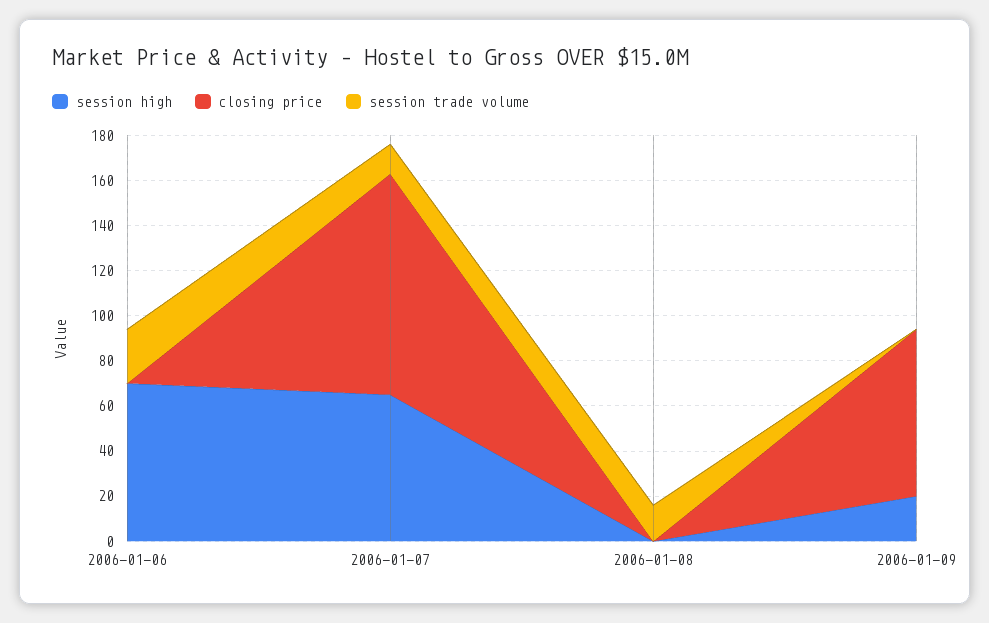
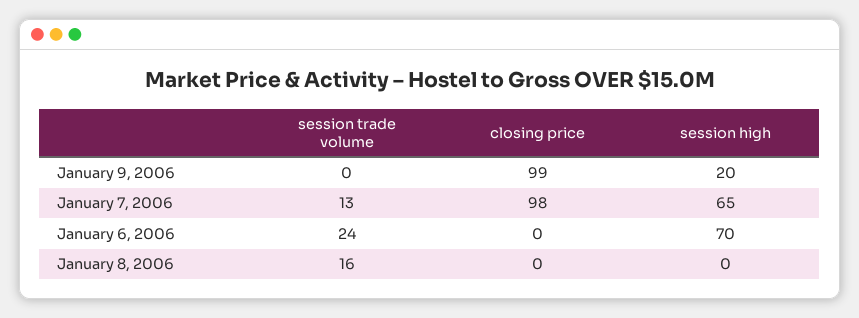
closing price, 2006-01-09: 75 -> 99

